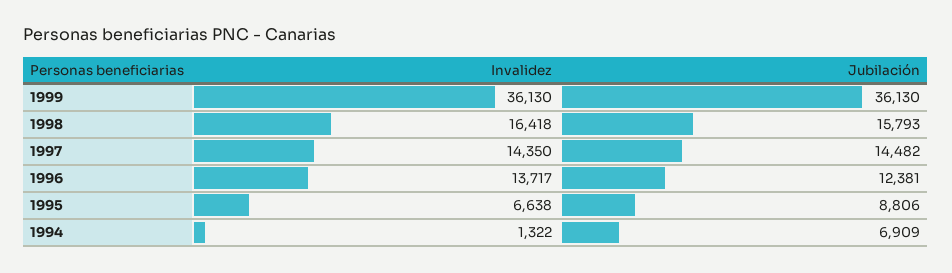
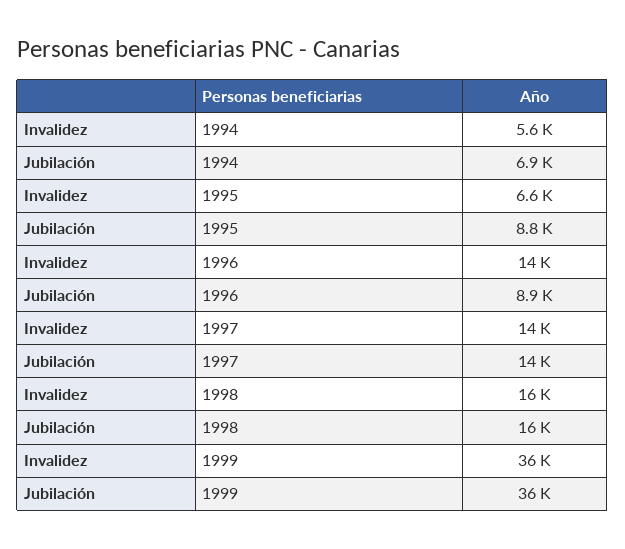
Jubilación, 1996: 12381 -> 8900
Invalidez, 1994: 1322 -> 5600

